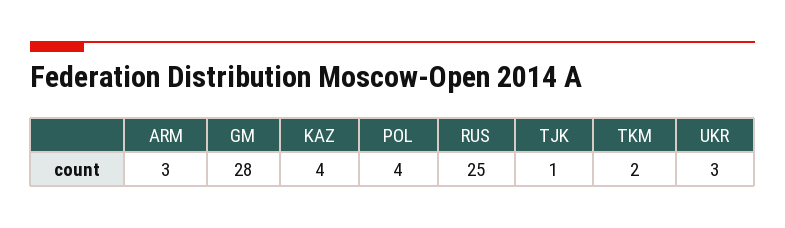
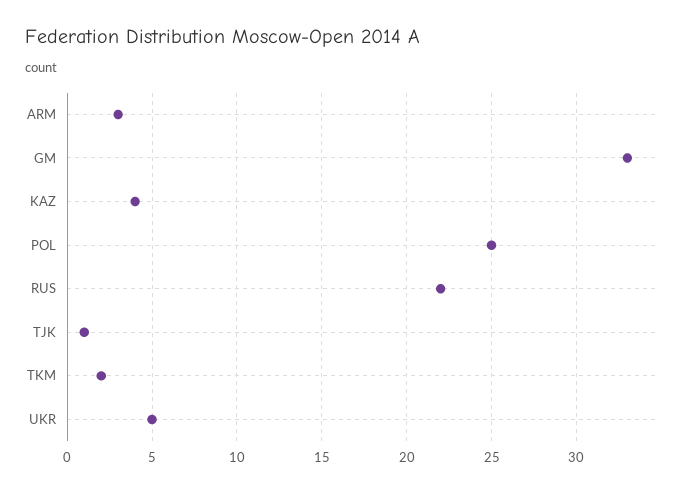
GM: 28 -> 33
POL: 4 -> 25
RUS: 25 -> 22
UKR: 3 -> 5

